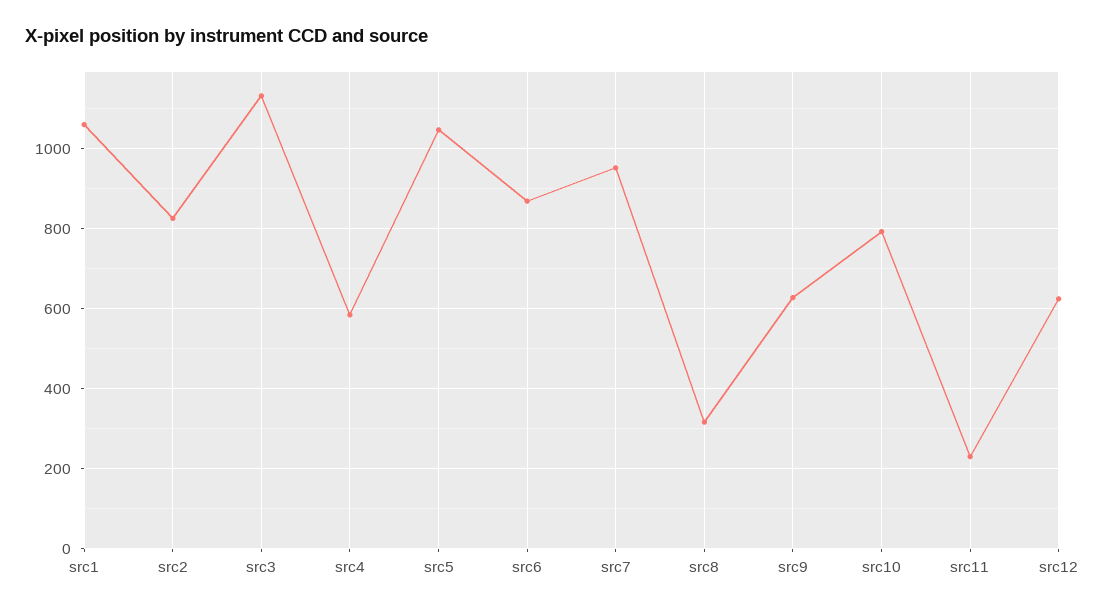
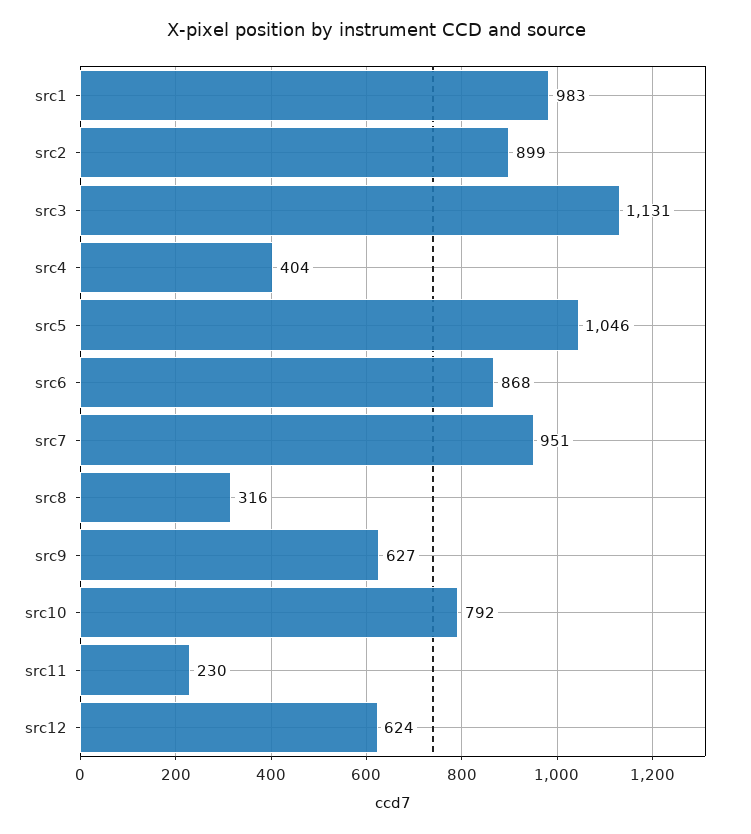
src1: 1060 -> 983
src2: 820 -> 899
src4: 580 -> 404

